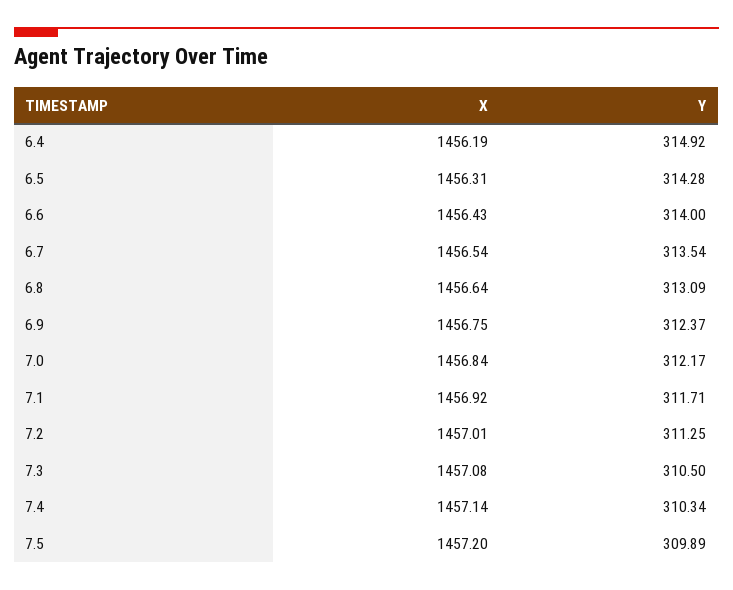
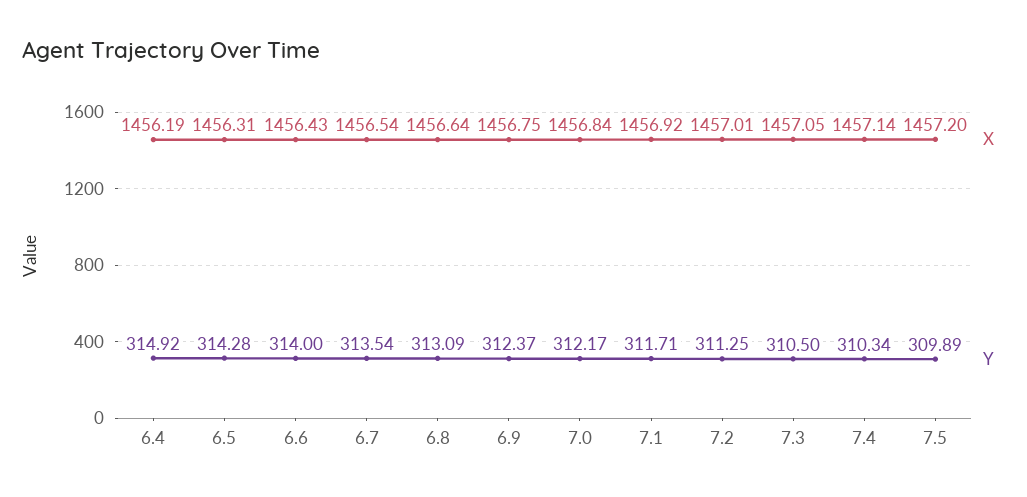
X, 7.3: 1457.08 -> 1457.05

